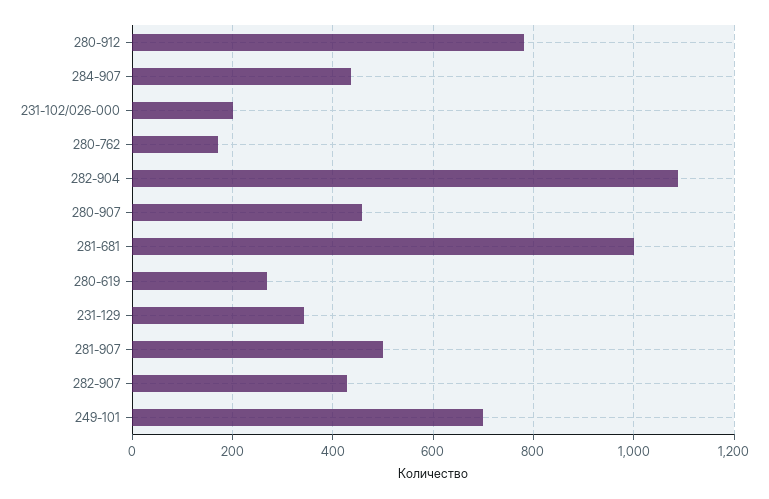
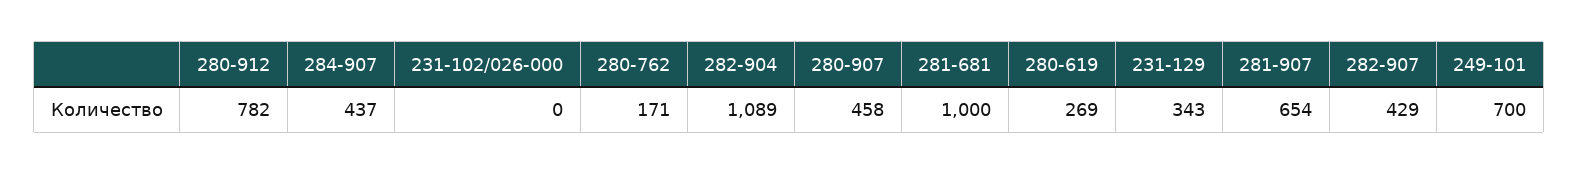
231-102/026-000: 200 -> 0
281-907: 500 -> 654

